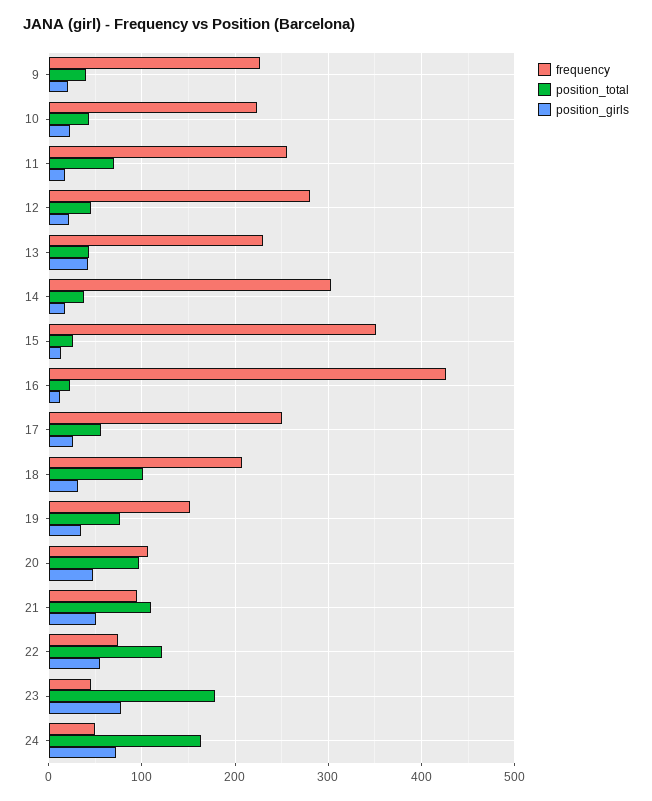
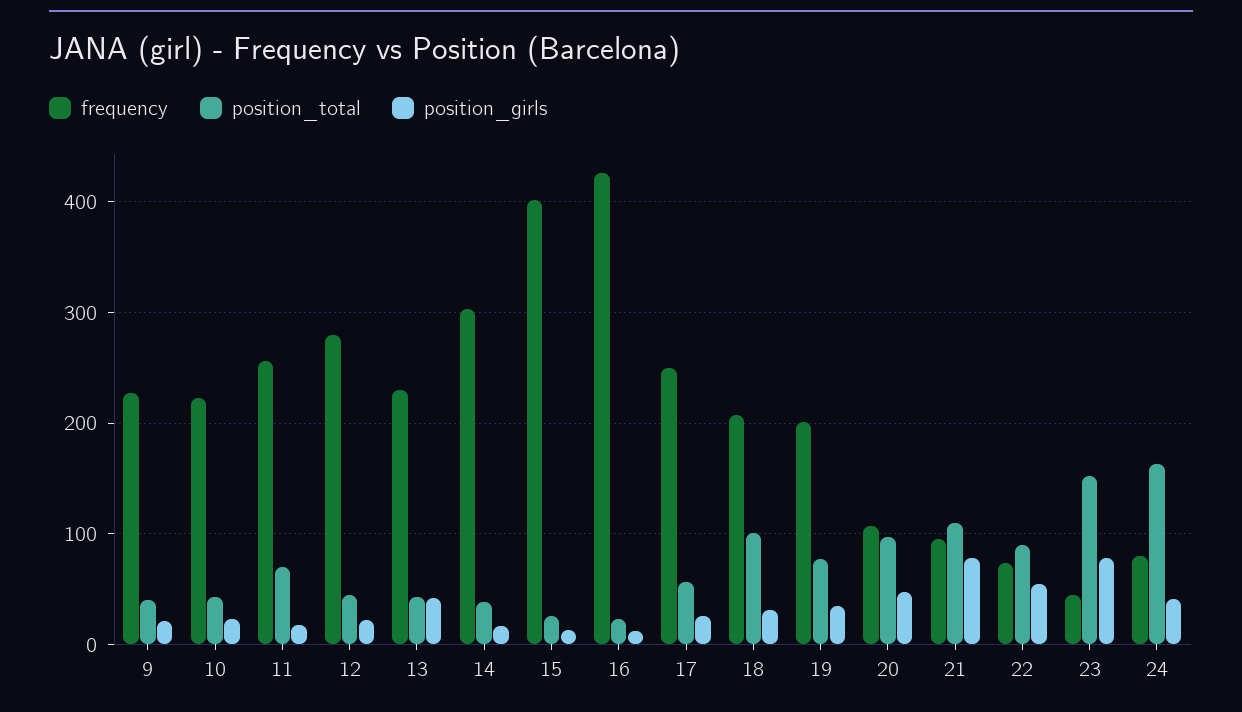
frequency, 15: 350 -> 400
frequency, 19: 150 -> 200
position_girls, 21: 50 -> 80
position_total, 22: 120 -> 90
position_total, 23: 180 -> 150
frequency, 24: 50 -> 80
position_girls, 24: 70 -> 40

